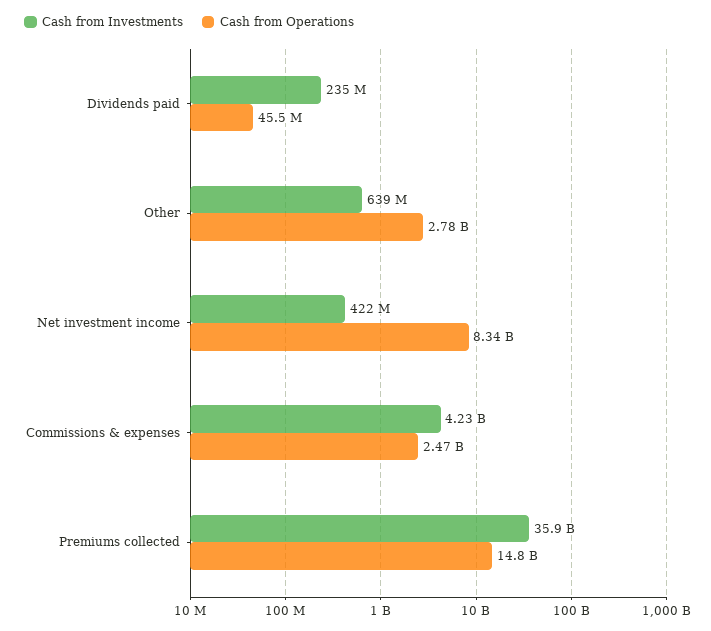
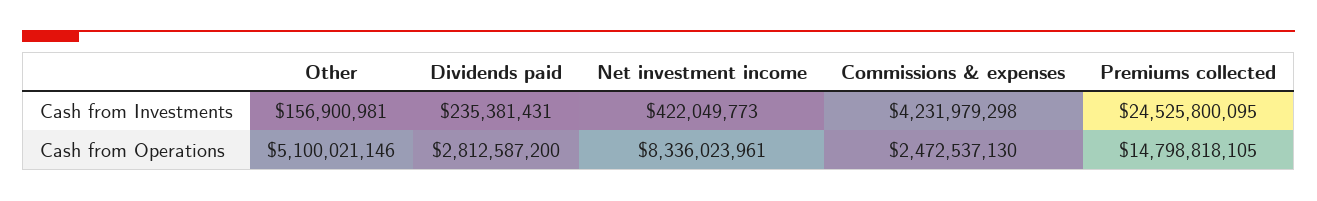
Cash from Operations, Dividends paid: 45500000 -> 2812587200
Cash from Investments, Other: 639000000 -> 156900981
Cash from Operations, Other: 2780000000 -> 5100021146
Cash from Investments, Premiums collected: 35900000000 -> 24525800095

